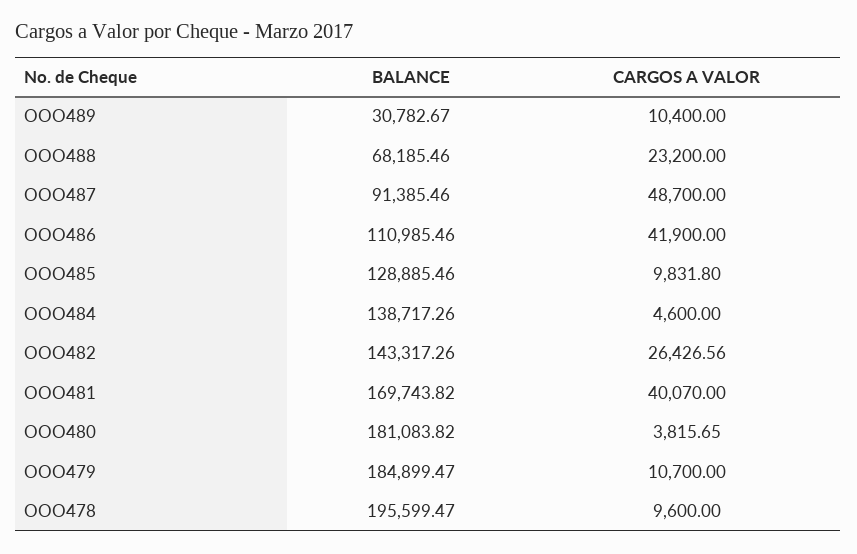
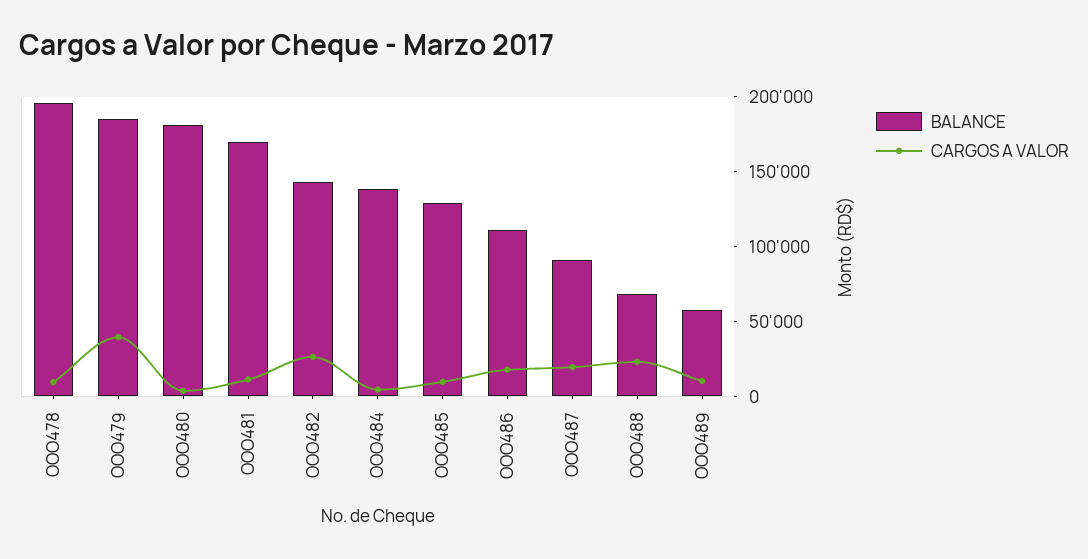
BALANCE, OOO489: 30782.67 -> 60000
CARGOS A VALOR, OOO487: 48700 -> 20000
CARGOS A VALOR, OOO486: 41900 -> 20000
CARGOS A VALOR, OOO481: 40070 -> 10000
CARGOS A VALOR, OOO479: 10700 -> 40000

